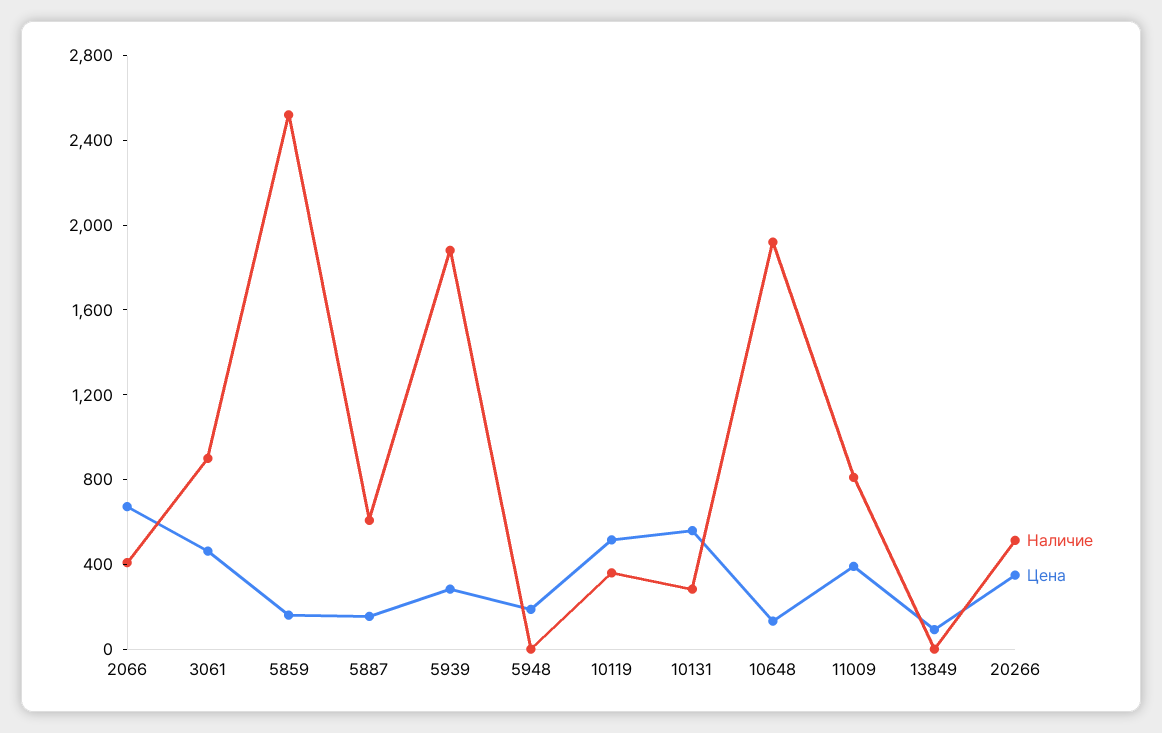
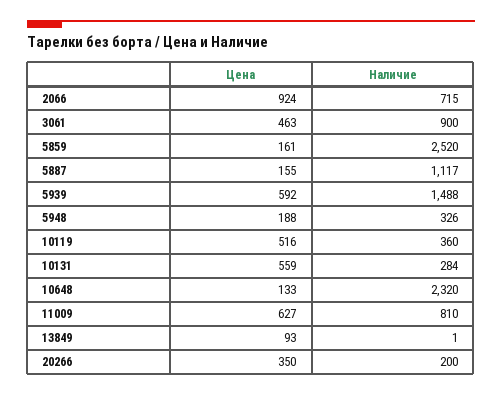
Наличие, 2066: 400 -> 715
Цена, 2066: 700 -> 924
Наличие, 5887: 600 -> 1117
Наличие, 5939: 1900 -> 1488
Цена, 5939: 300 -> 592
Наличие, 5948: 0 -> 326
Наличие, 10648: 1900 -> 2320
Цена, 11009: 400 -> 627
Наличие, 20266: 500 -> 200

